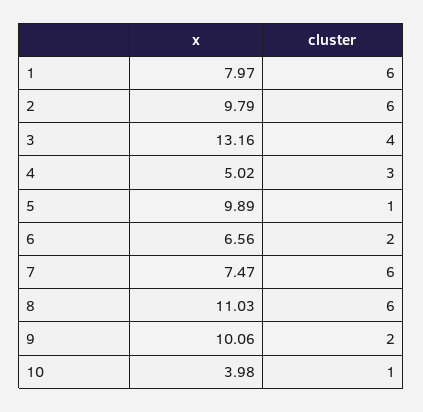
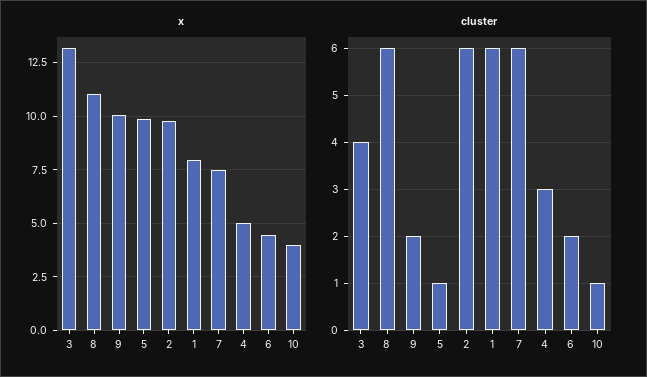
x, 6: 6.56 -> 4.5

